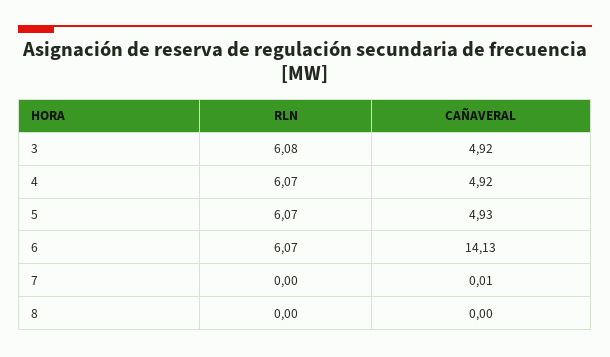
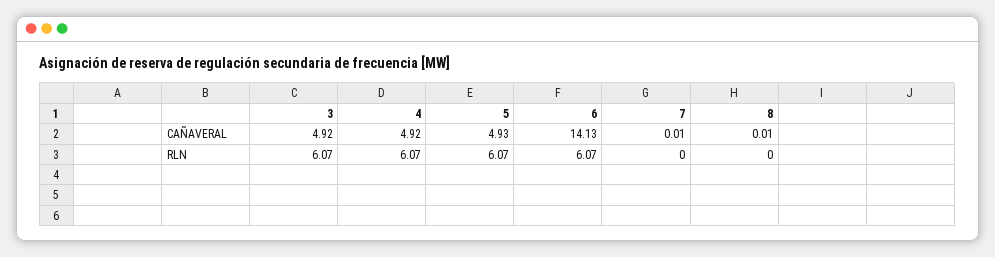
RLN, 3: 6.08 -> 6.07
CAÑAVERAL, 8: 0 -> 0.01

